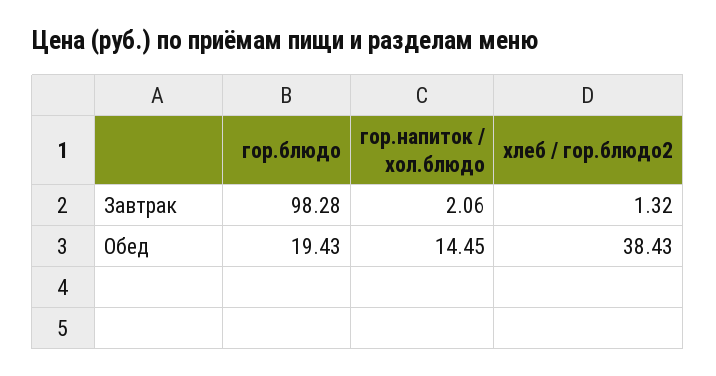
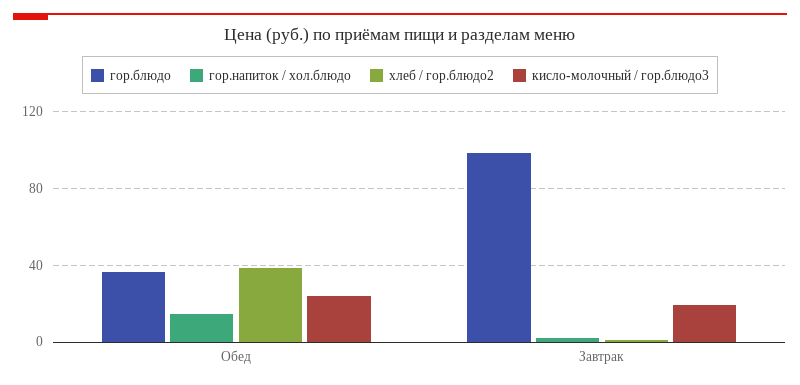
гор.блюдо, Обед: 19.43 -> 35
кисло-молочный / гор.блюдо3, Обед: none -> 25
кисло-молочный / гор.блюдо3, Завтрак: none -> 20

